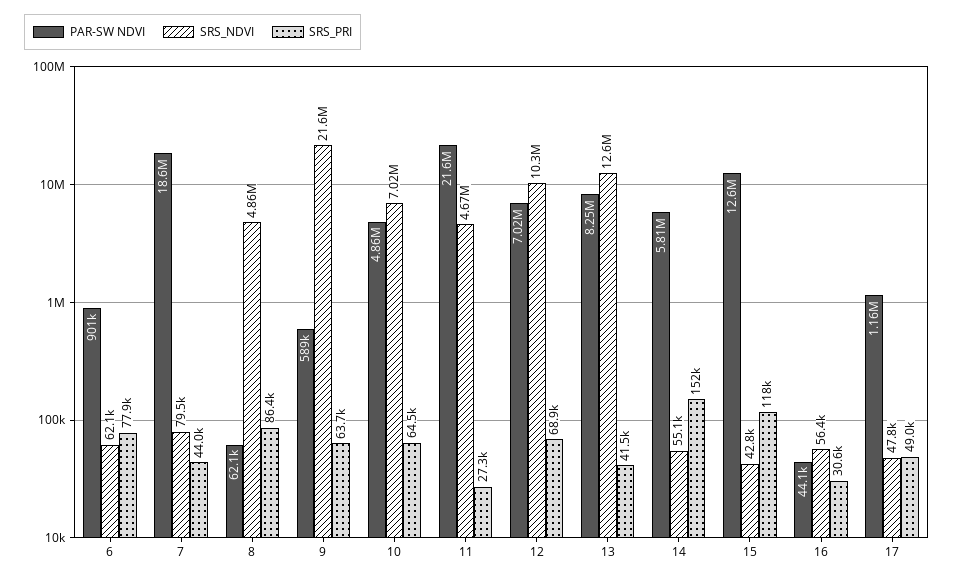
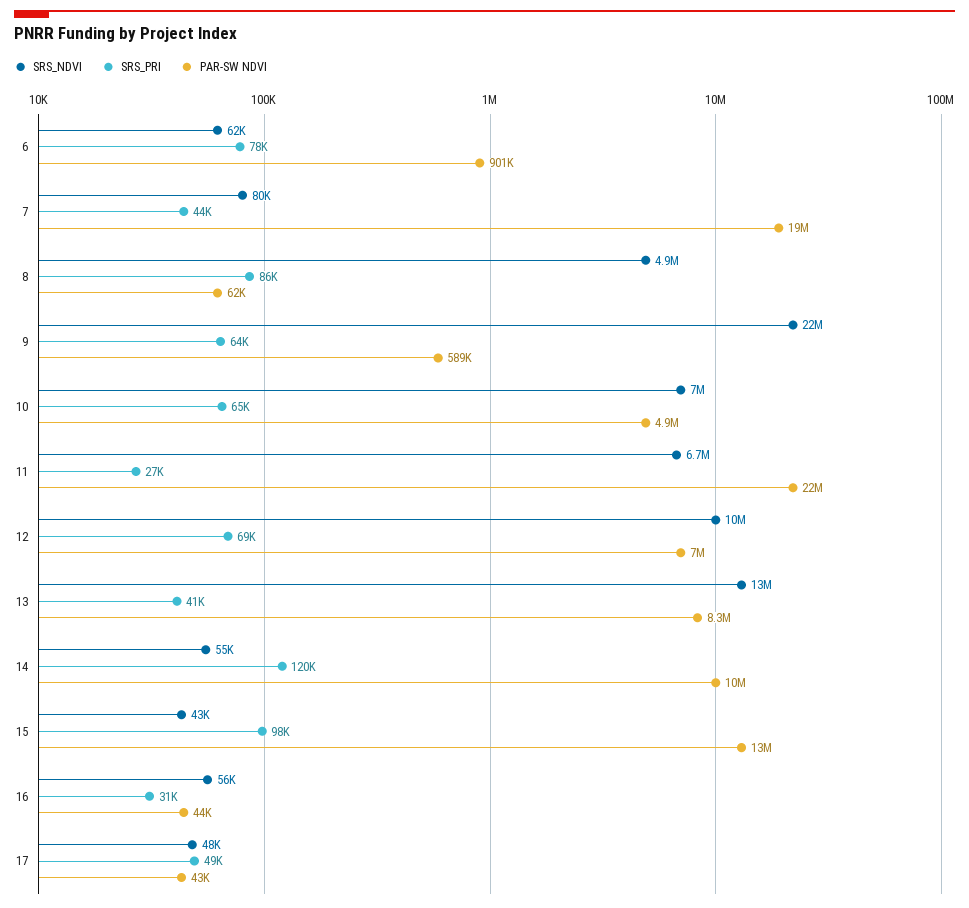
SRS_NDVI, 11: 4670000 -> 6700000
PAR-SW NDVI, 14: 5810000 -> 10000000
SRS_PRI, 14: 152000 -> 120000
SRS_PRI, 15: 118000 -> 98000
PAR-SW NDVI, 17: 1160000 -> 43000

